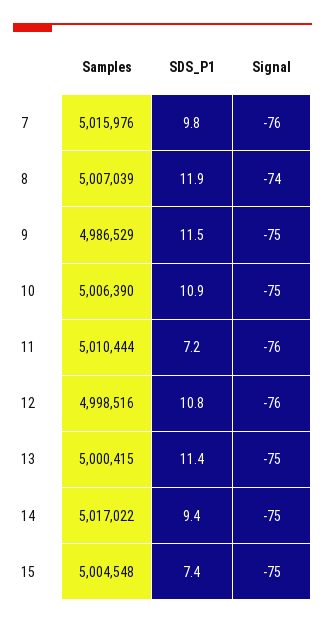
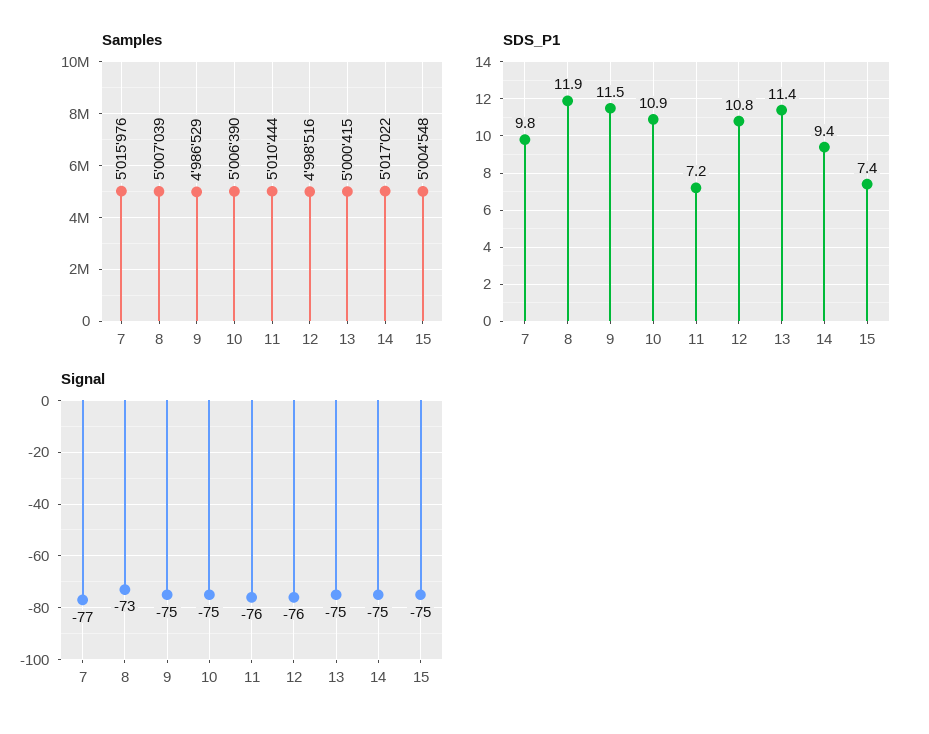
Signal, 7: -76 -> -77
Signal, 8: -74 -> -73

